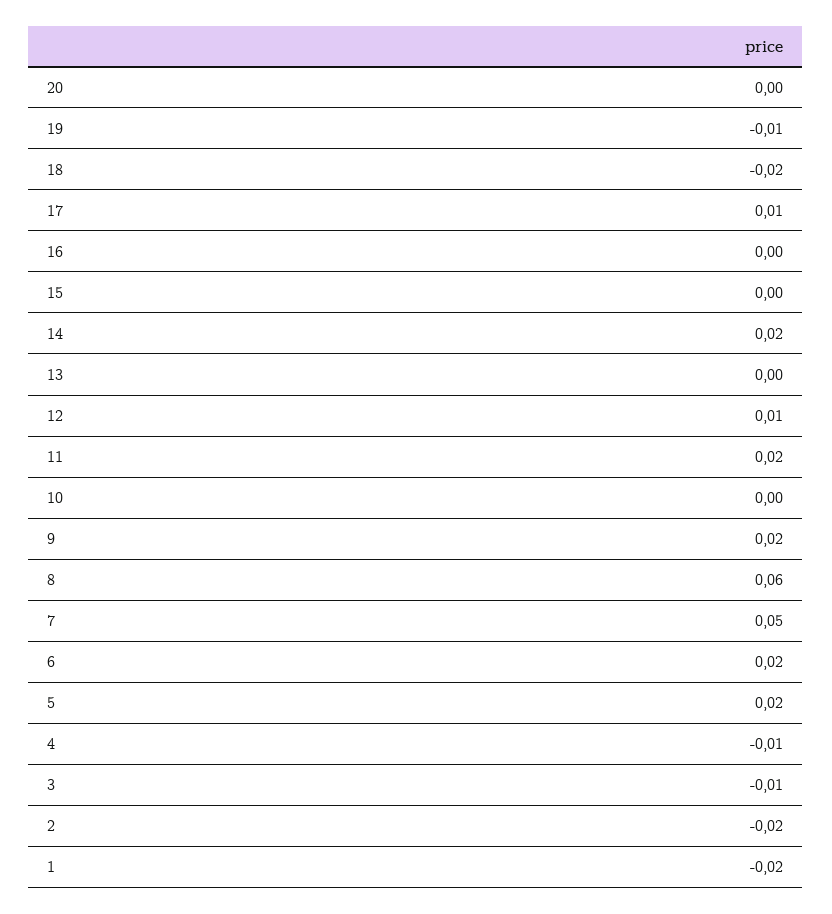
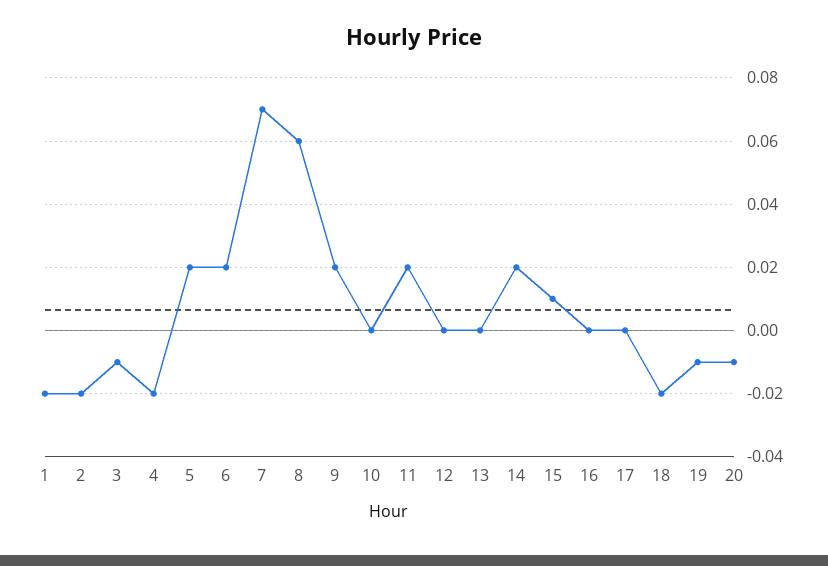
20: 0 -> -0.01
17: 0.01 -> 0
15: 0 -> 0.01
12: 0.01 -> 0
7: 0.05 -> 0.07
4: -0.01 -> -0.02

